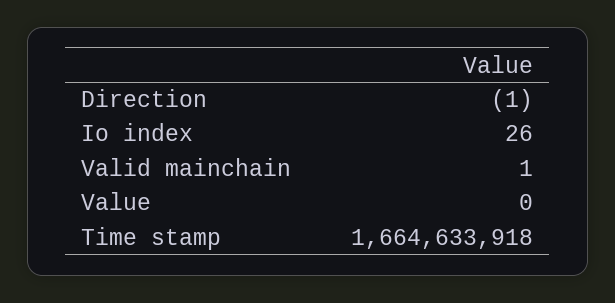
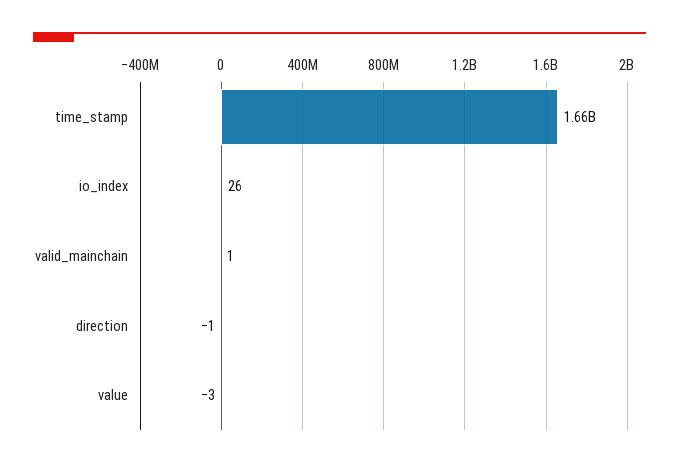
Value: 0 -> -3

